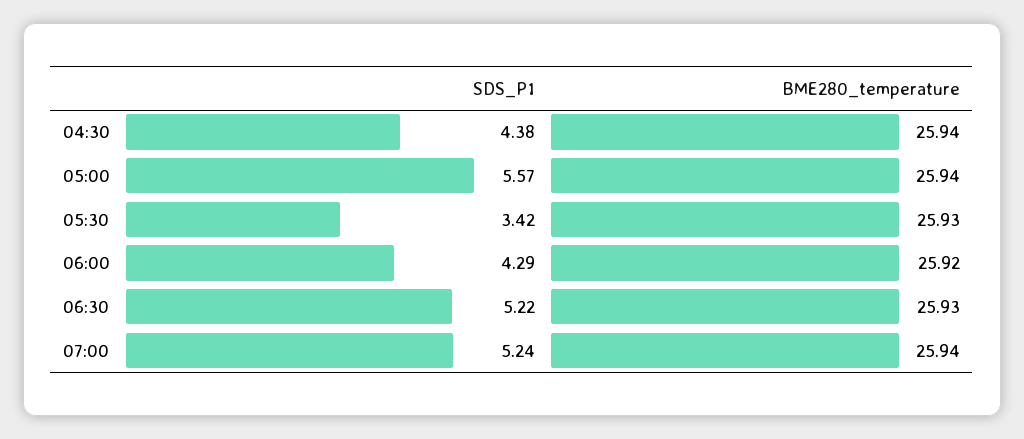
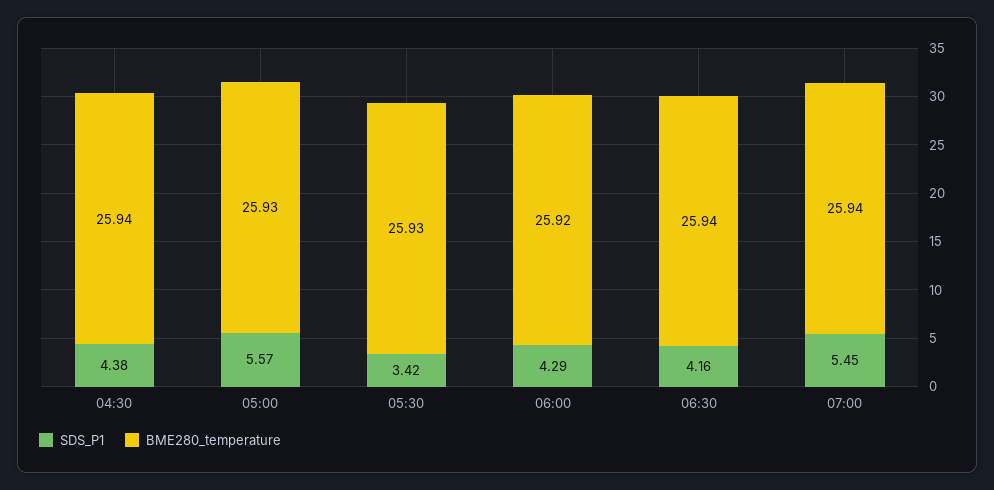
BME280_temperature, 05:00: 25.94 -> 25.93
SDS_P1, 06:30: 5.22 -> 4.16
BME280_temperature, 06:30: 25.93 -> 25.94
SDS_P1, 07:00: 5.24 -> 5.45

